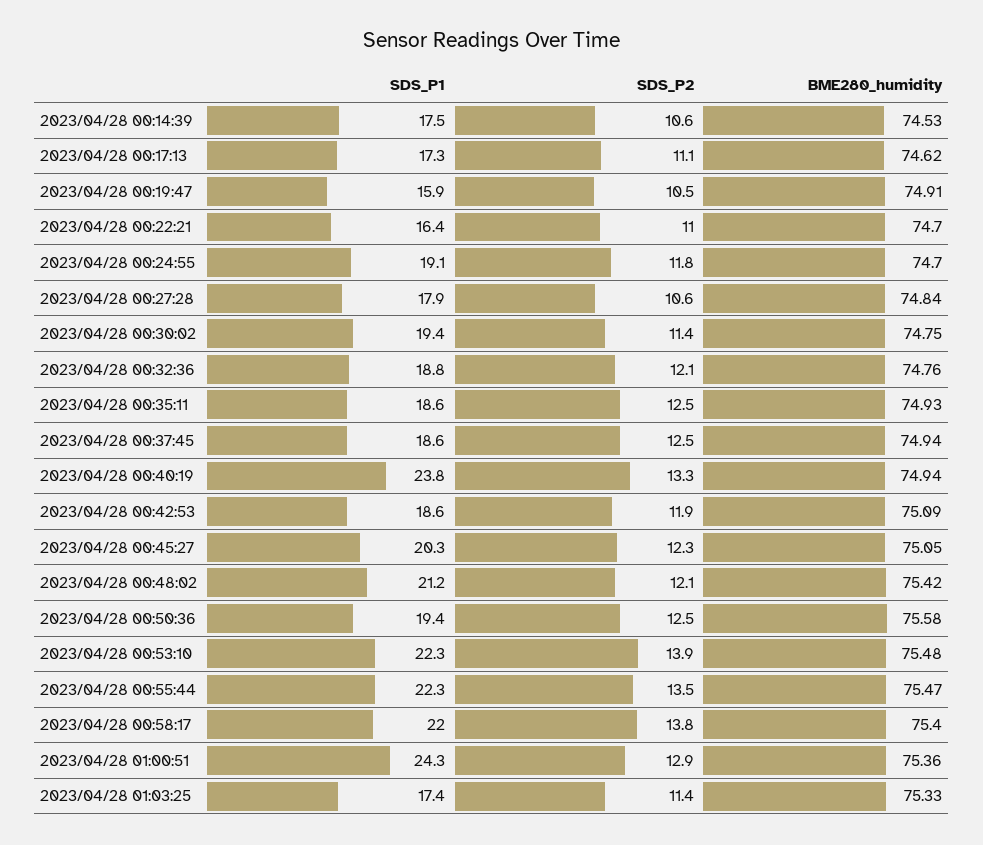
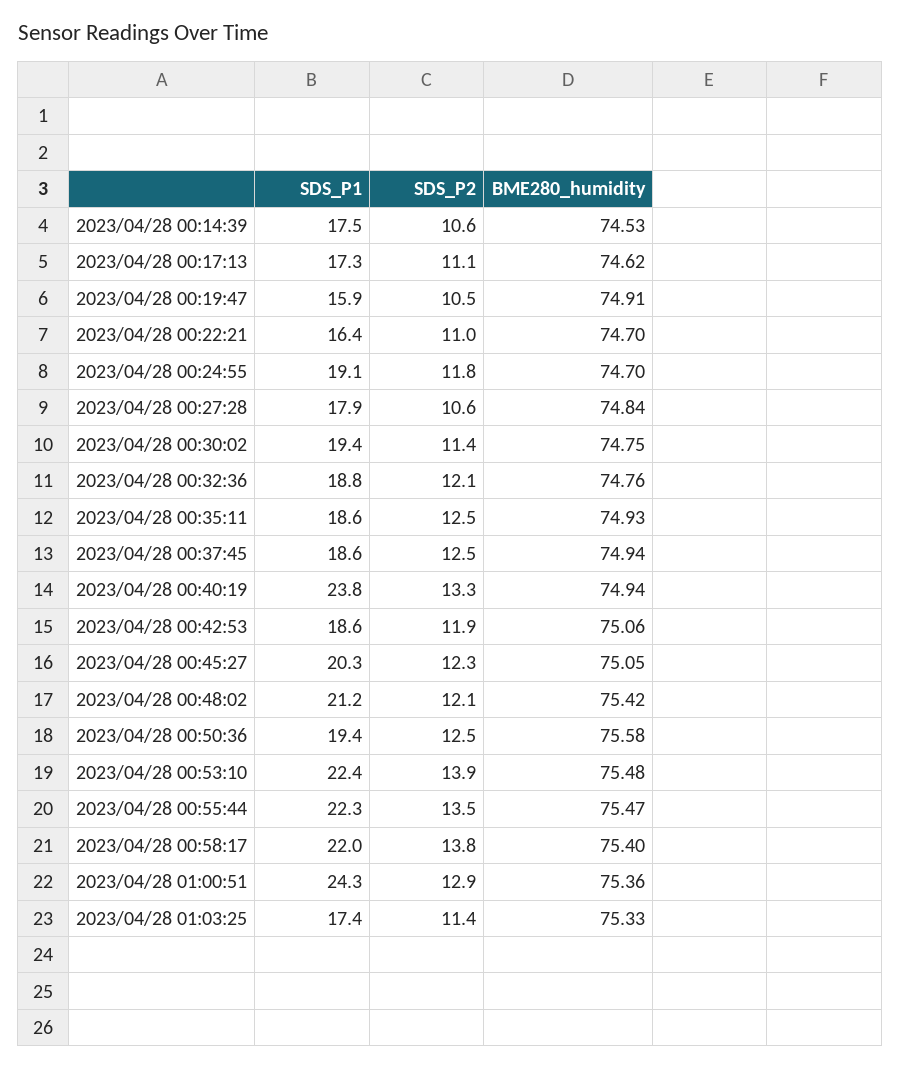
BME280_humidity, 2023/04/28 00:42:53: 75.09 -> 75.06
SDS_P1, 2023/04/28 00:53:10: 22.3 -> 22.4

